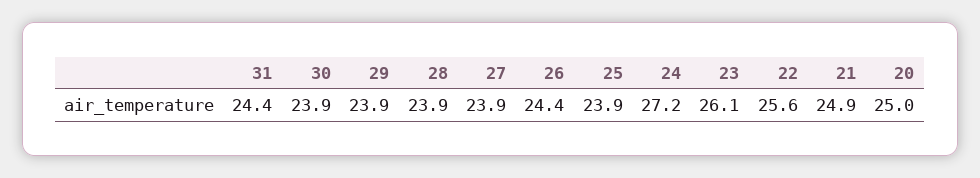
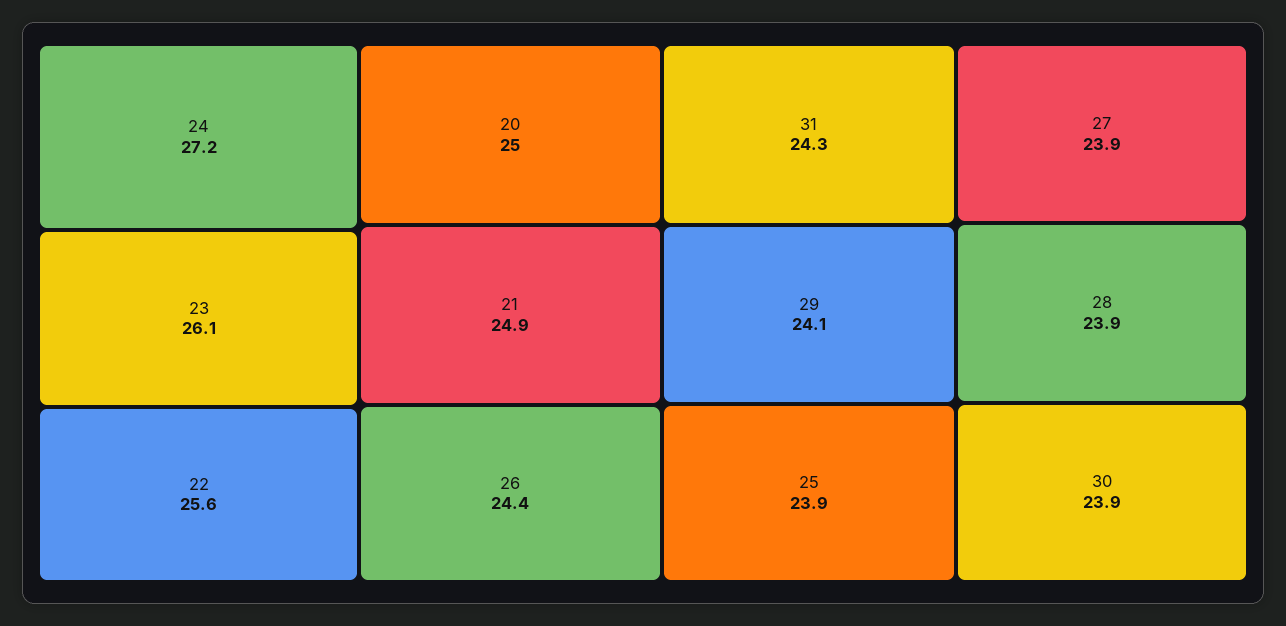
31: 24.4 -> 24.3
29: 23.9 -> 24.1

